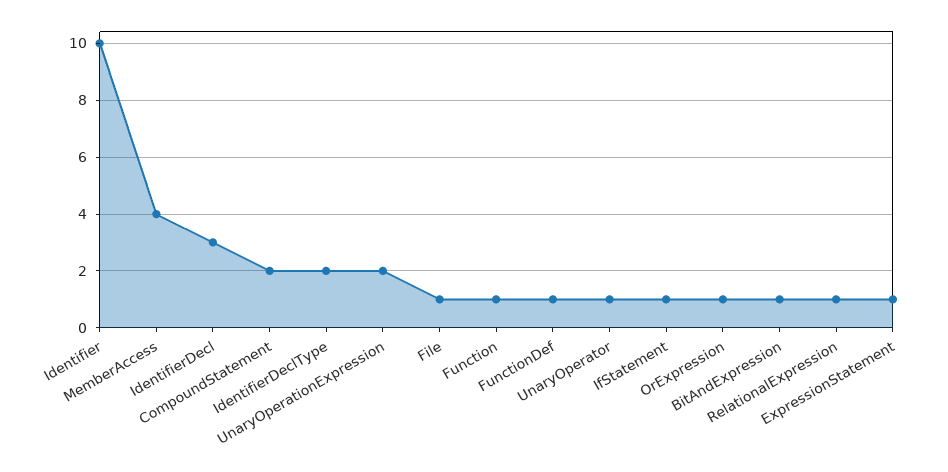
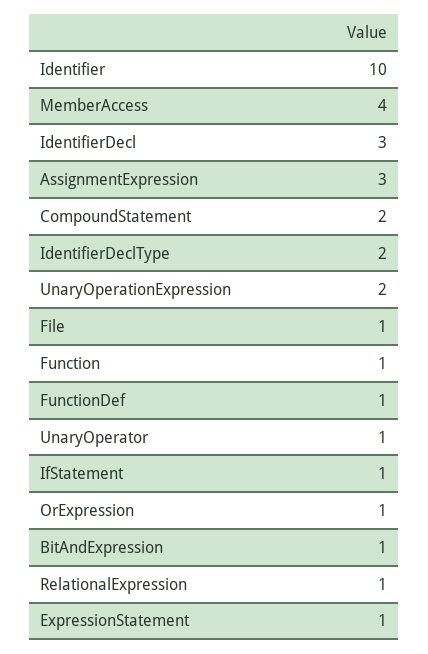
AssignmentExpression: none -> 3

